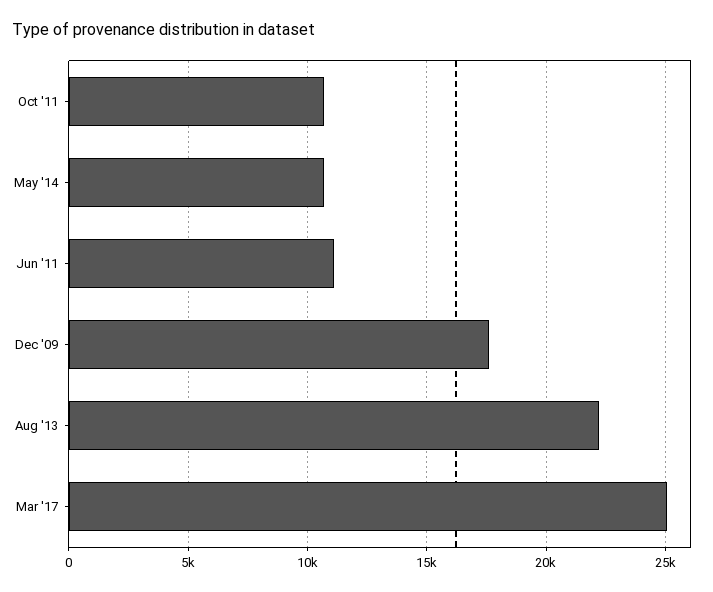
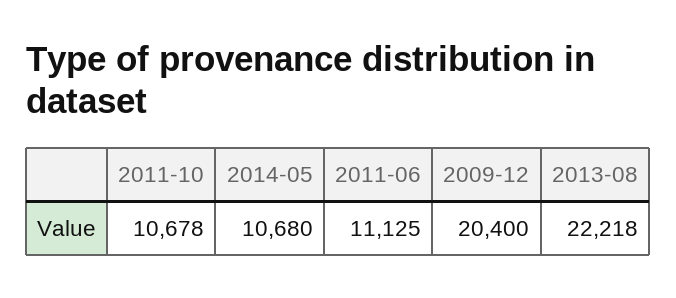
Dec '09: 17500 -> 20400
Mar '17: 25000 -> none

